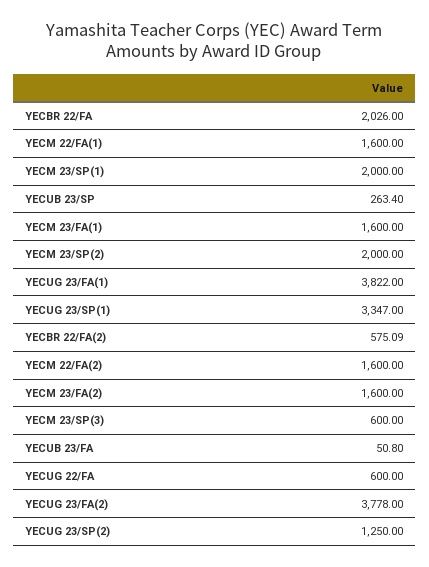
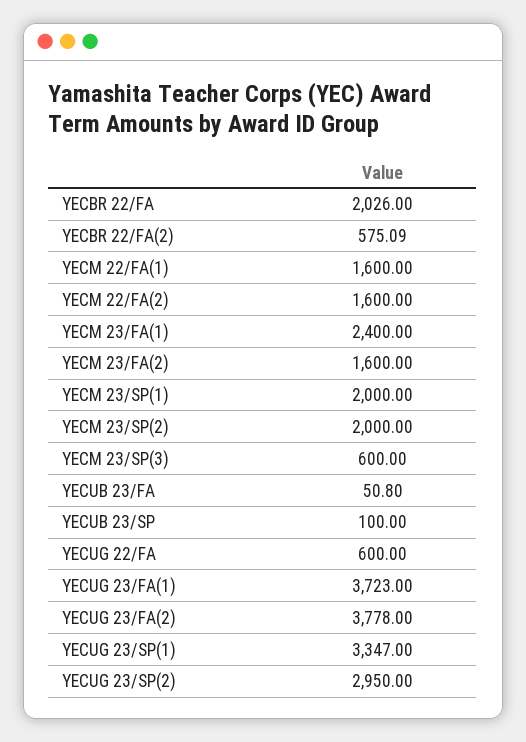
YECUB 23/SP: 263.4 -> 100
YECM 23/FA(1): 1600 -> 2400
YECUG 23/FA(1): 3822 -> 3723
YECUG 23/SP(2): 1250 -> 2950

